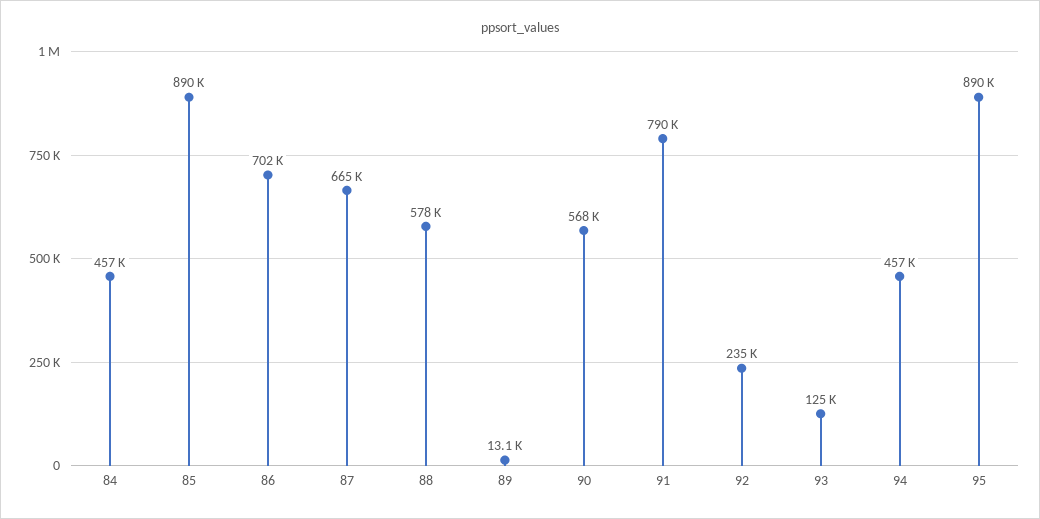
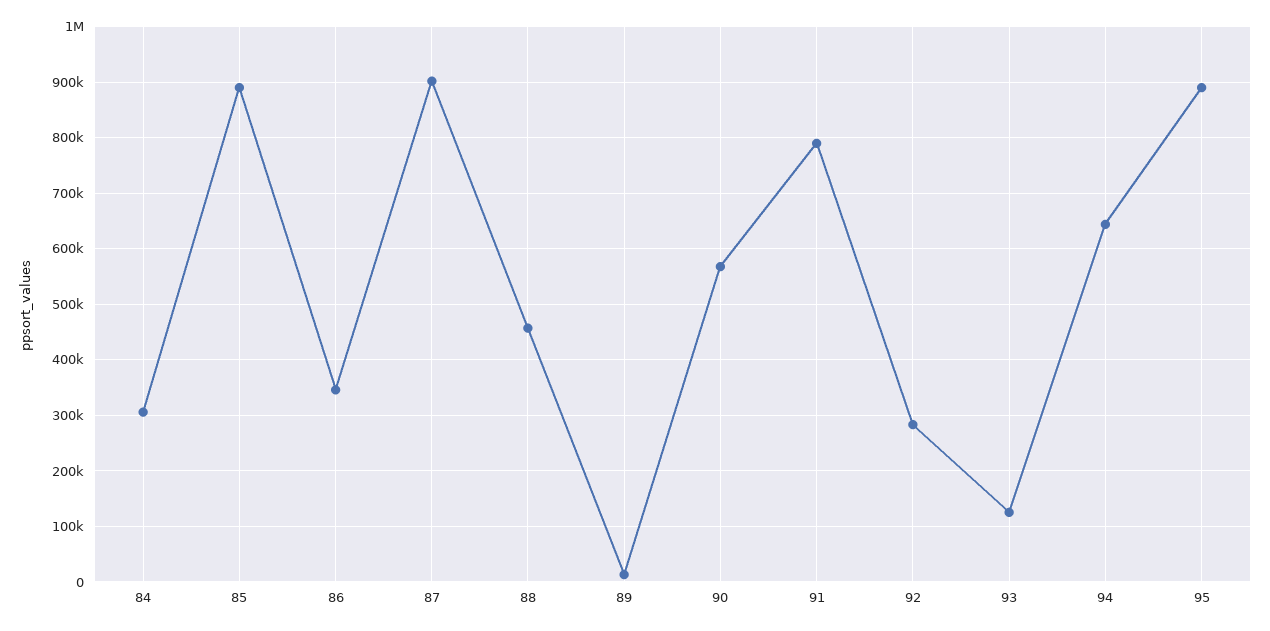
84: 457000 -> 300000
86: 702000 -> 340000
87: 665000 -> 900000
88: 578000 -> 460000
92: 235000 -> 280000
94: 457000 -> 640000

